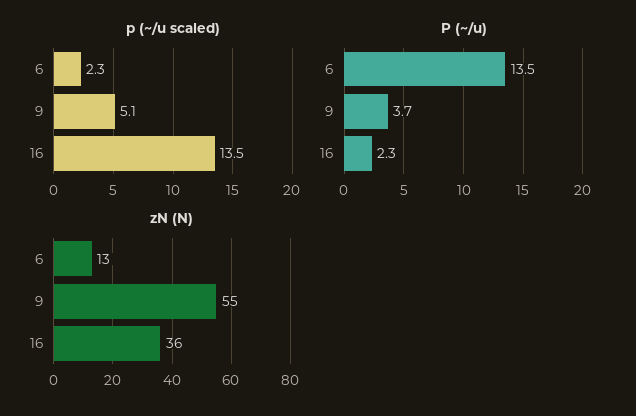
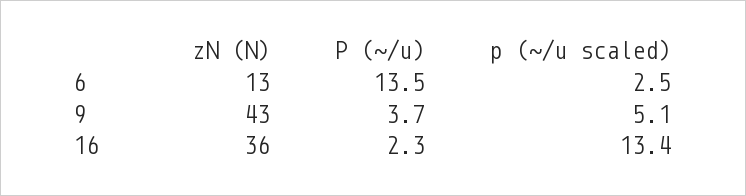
p (~/u scaled), 6: 2.3 -> 2.5
p (~/u scaled), 16: 13.5 -> 13.4
zN (N), 9: 55 -> 43

